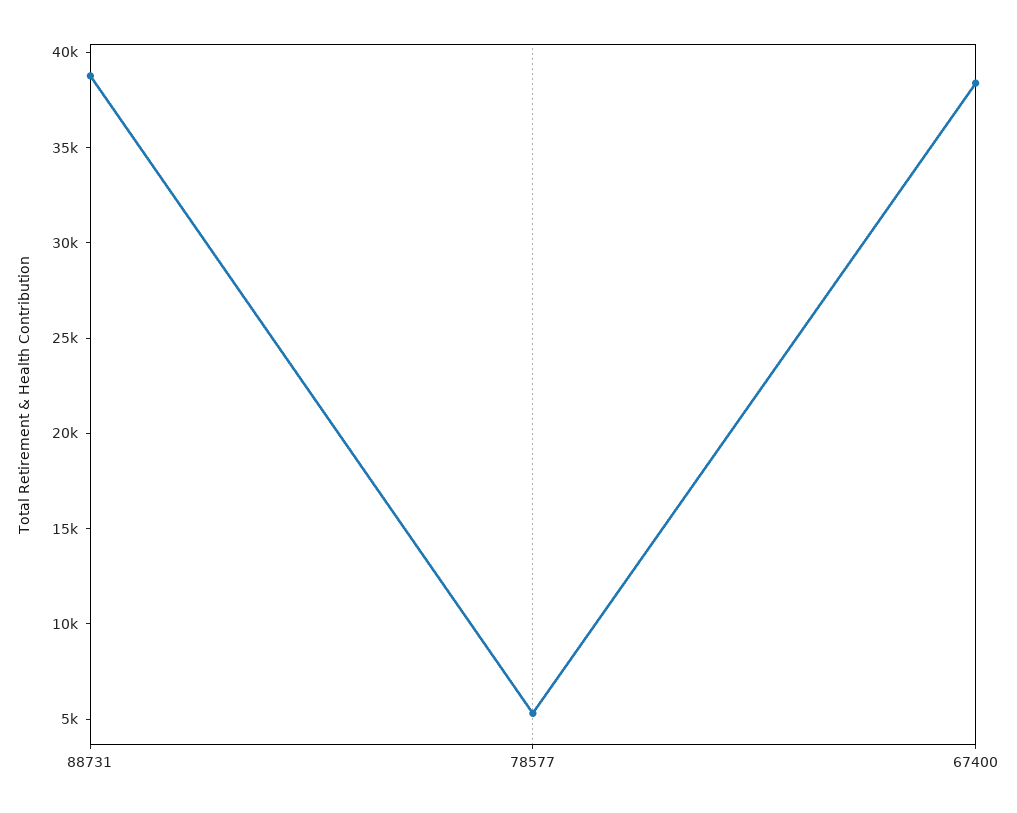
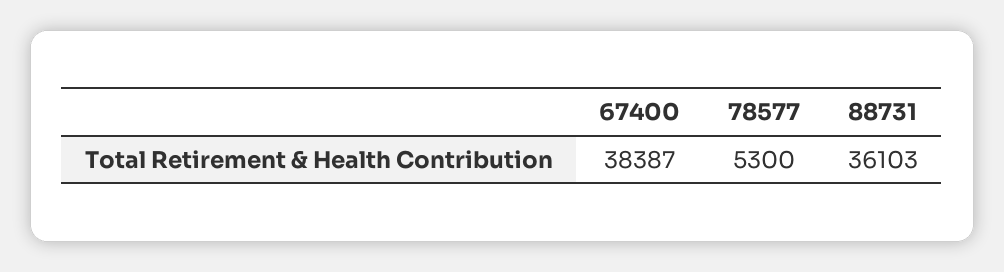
88731: 39000 -> 36103

